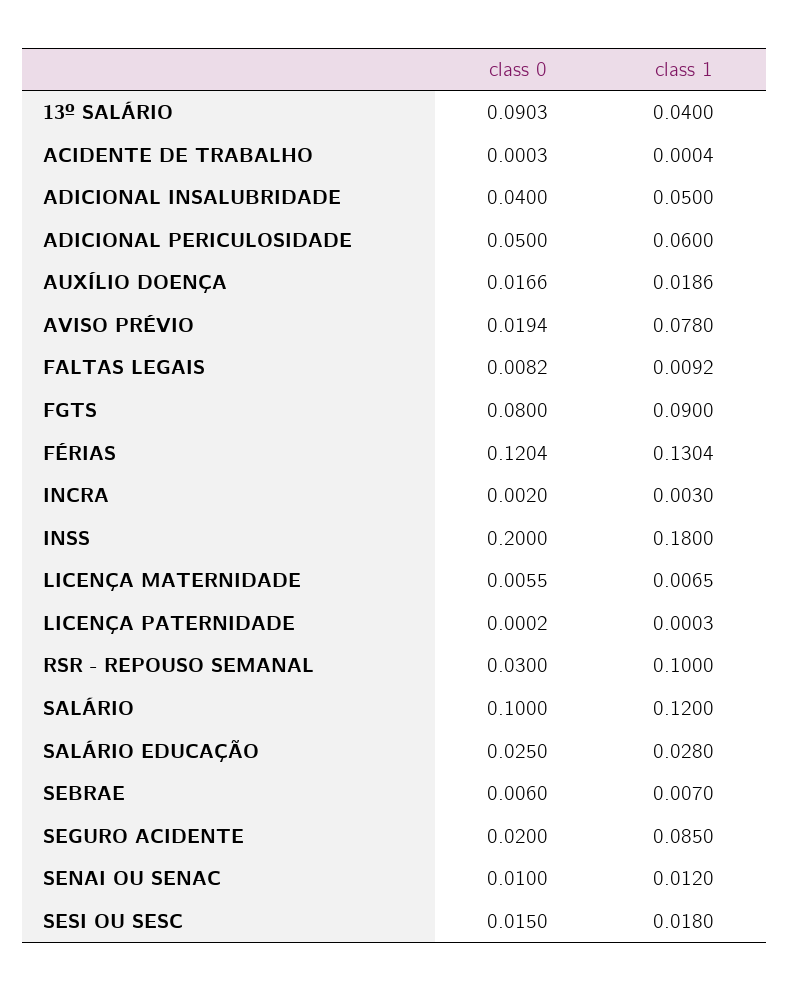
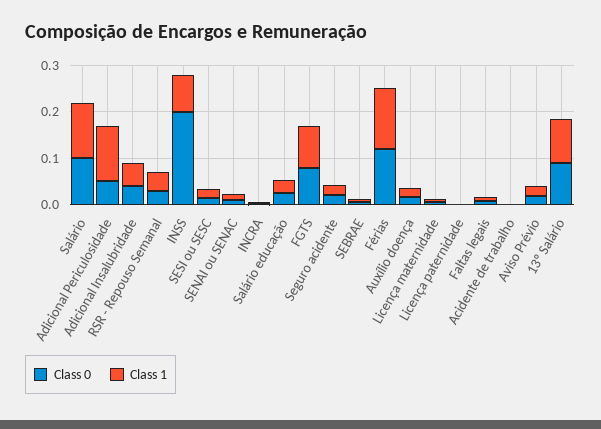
class 1, 13º SALÁRIO: 0.04 -> 0.1
class 1, ADICIONAL PERICULOSIDADE: 0.06 -> 0.12
class 1, AVISO PRÉVIO: 0.078 -> 0.02
class 1, INSS: 0.18 -> 0.08
class 1, RSR - REPOUSO SEMANAL: 0.1 -> 0.04
class 1, SEGURO ACIDENTE: 0.085 -> 0.02

